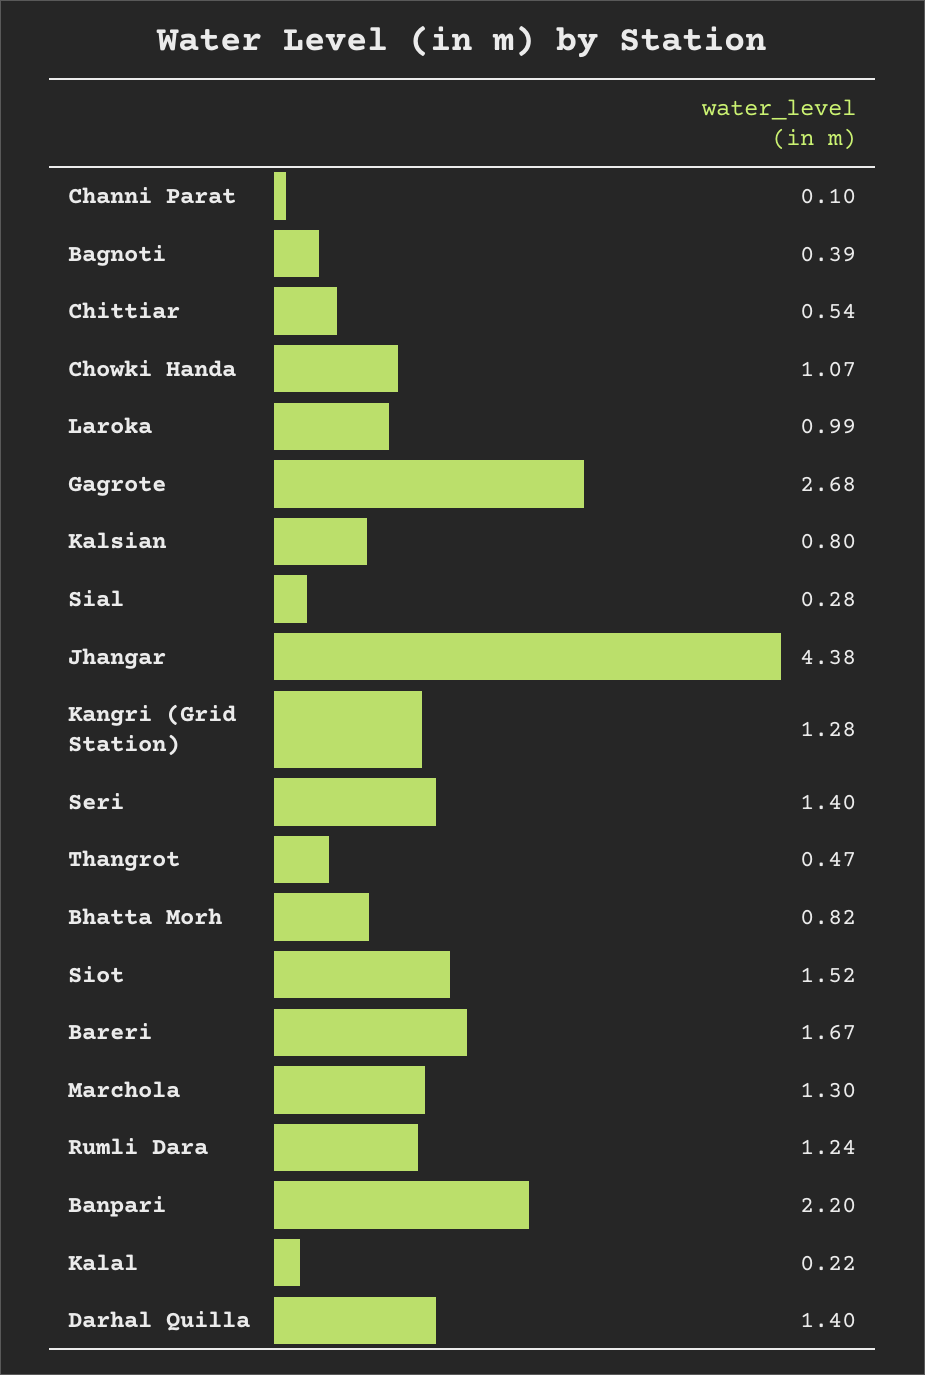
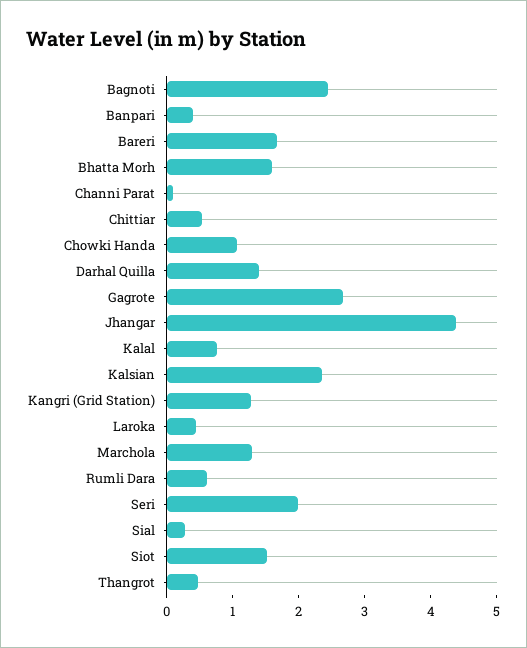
Bagnoti: 0.39 -> 2.4
Laroka: 0.99 -> 0.4
Kalsian: 0.8 -> 2.4
Seri: 1.4 -> 2
Bhatta Morh: 0.82 -> 1.6
Rumli Dara: 1.24 -> 0.6
Banpari: 2.2 -> 0.4
Kalal: 0.22 -> 0.8

